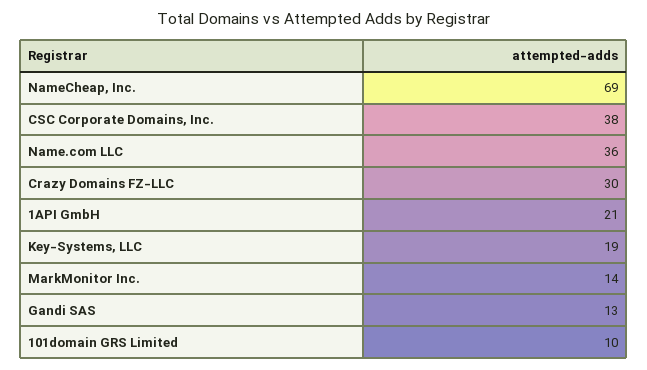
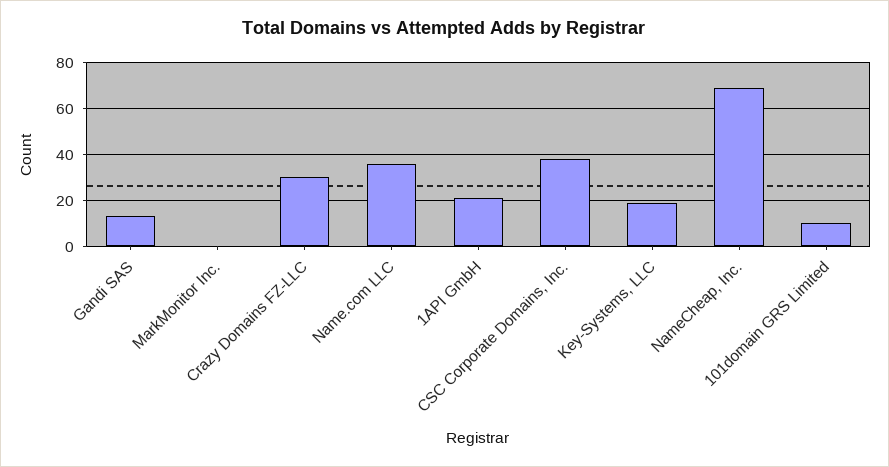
MarkMonitor Inc.: 14 -> 0

